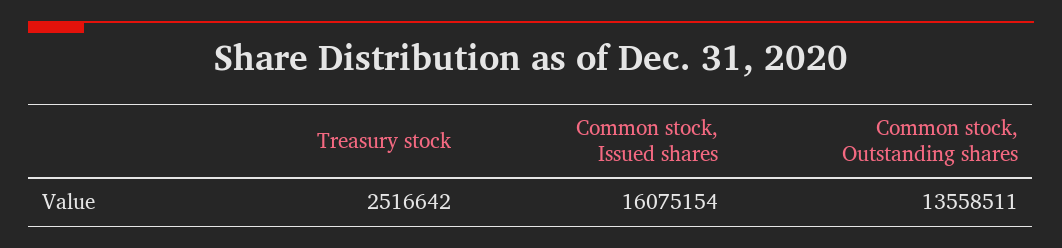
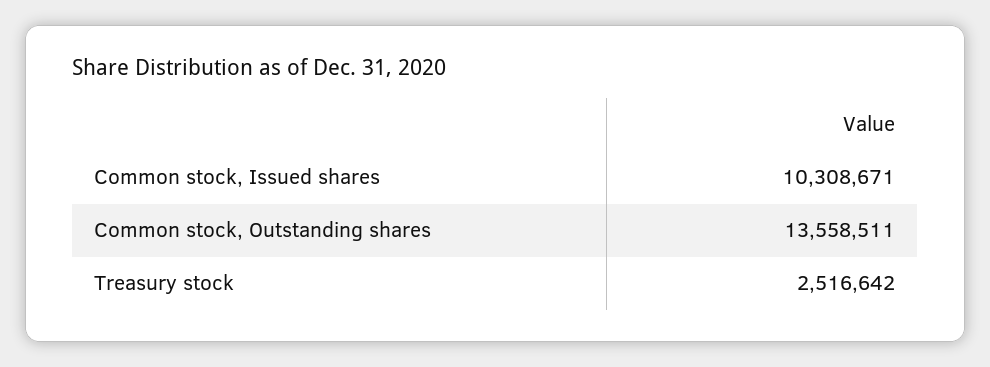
Common stock, Issued shares: 16075154 -> 10308671

